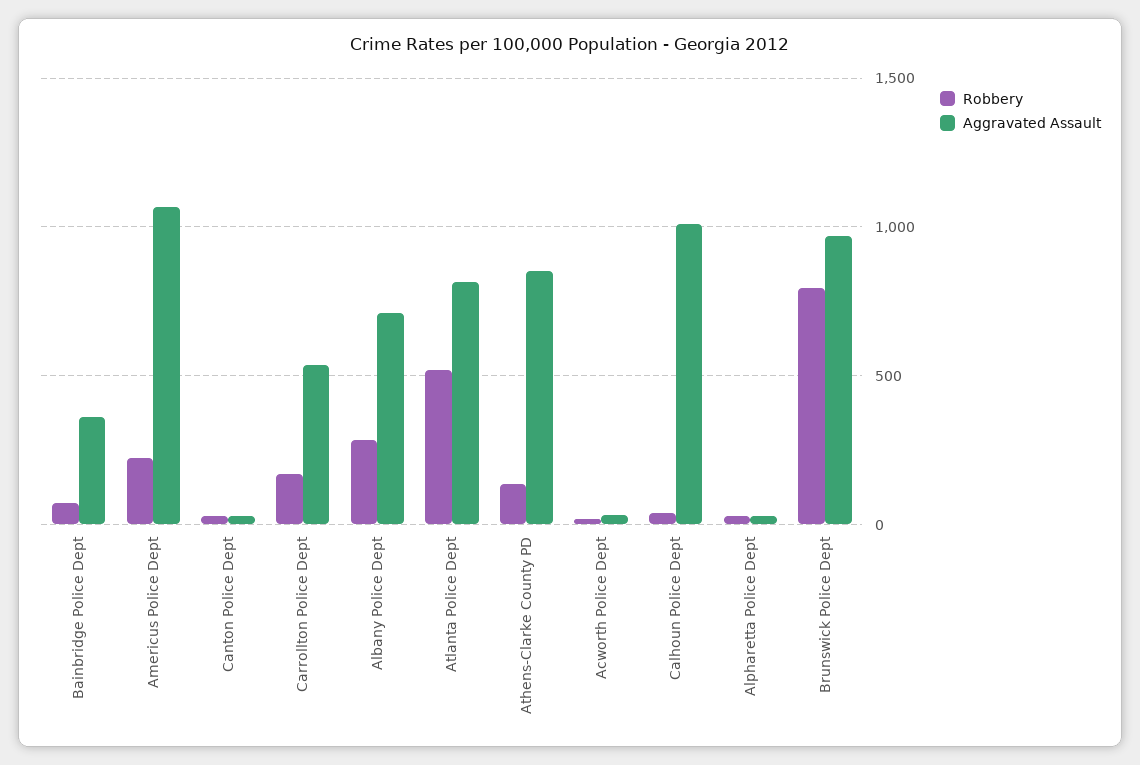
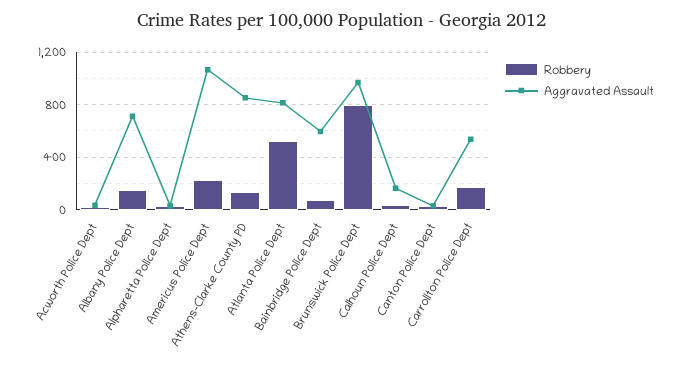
Aggravated Assault, Bainbridge Police Dept: 350 -> 600
Robbery, Albany Police Dept: 300 -> 150
Aggravated Assault, Calhoun Police Dept: 1000 -> 150

